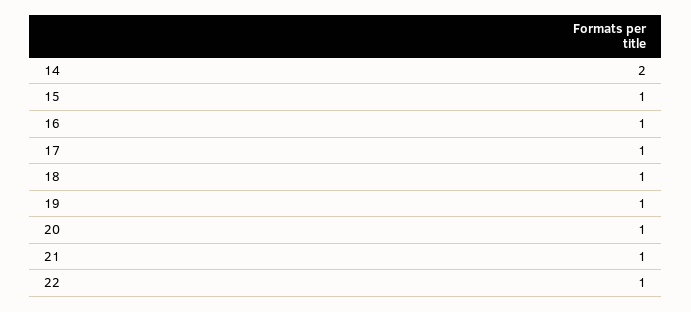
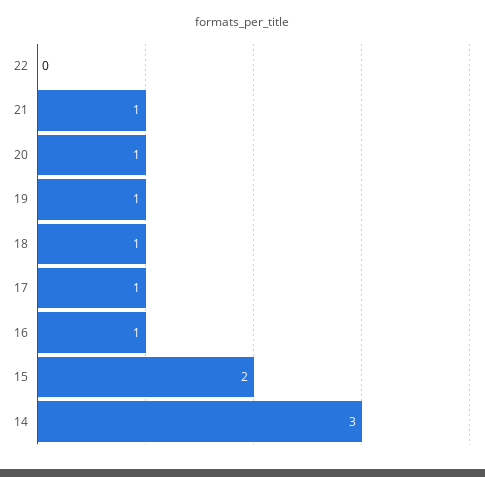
14: 2 -> 3
15: 1 -> 2
22: 1 -> 0

